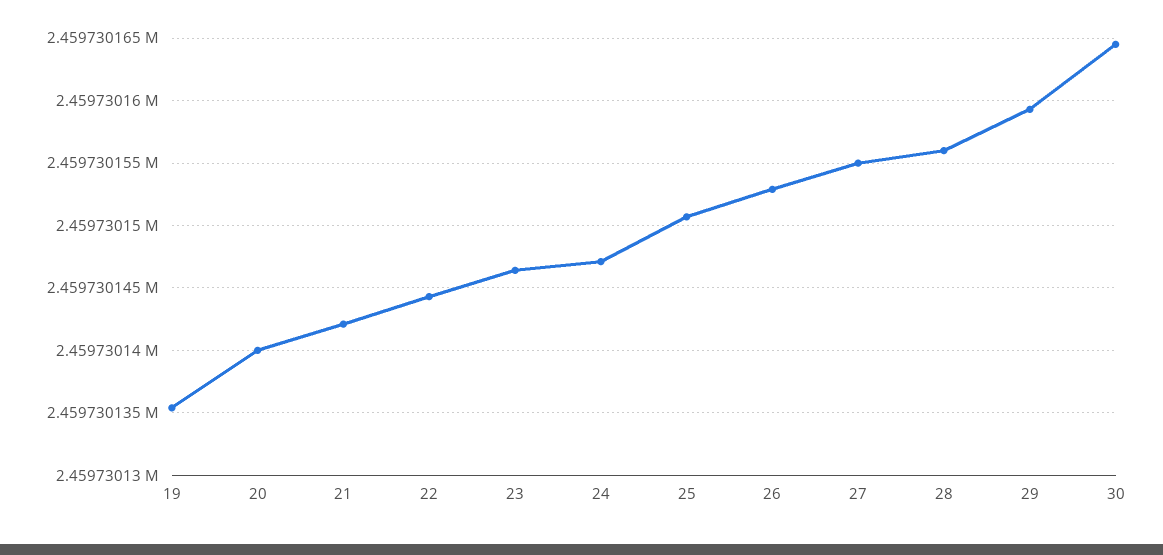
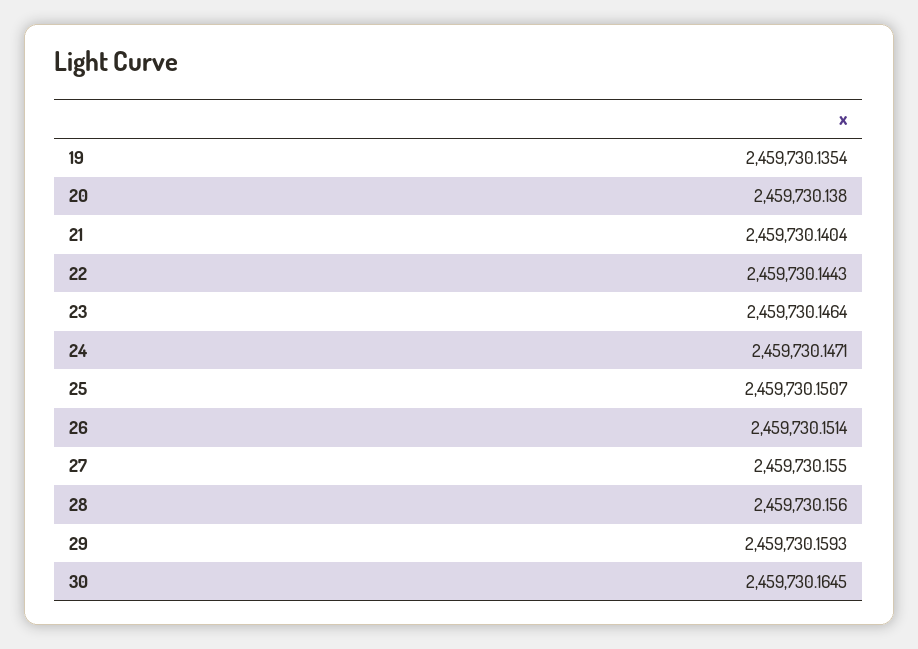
20: 2459730.14 -> 2459730.138
21: 2459730.142 -> 2459730.1404
26: 2459730.153 -> 2459730.1514

